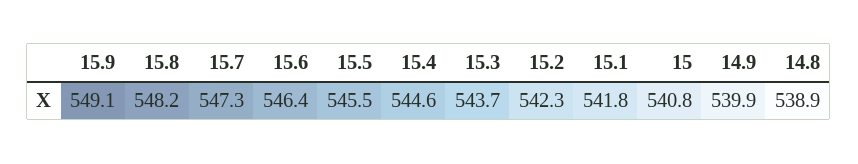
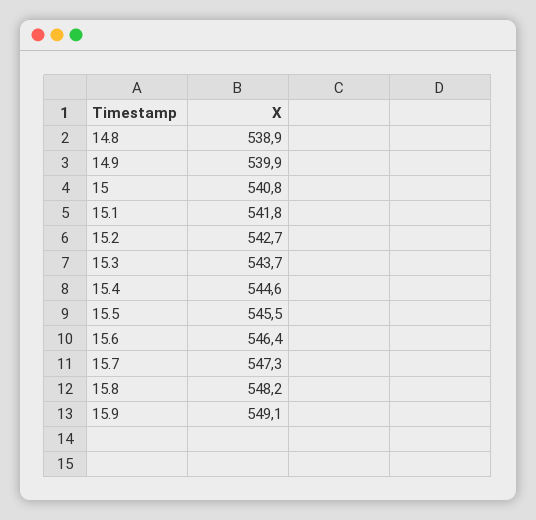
15.2: 542.3 -> 542.7

